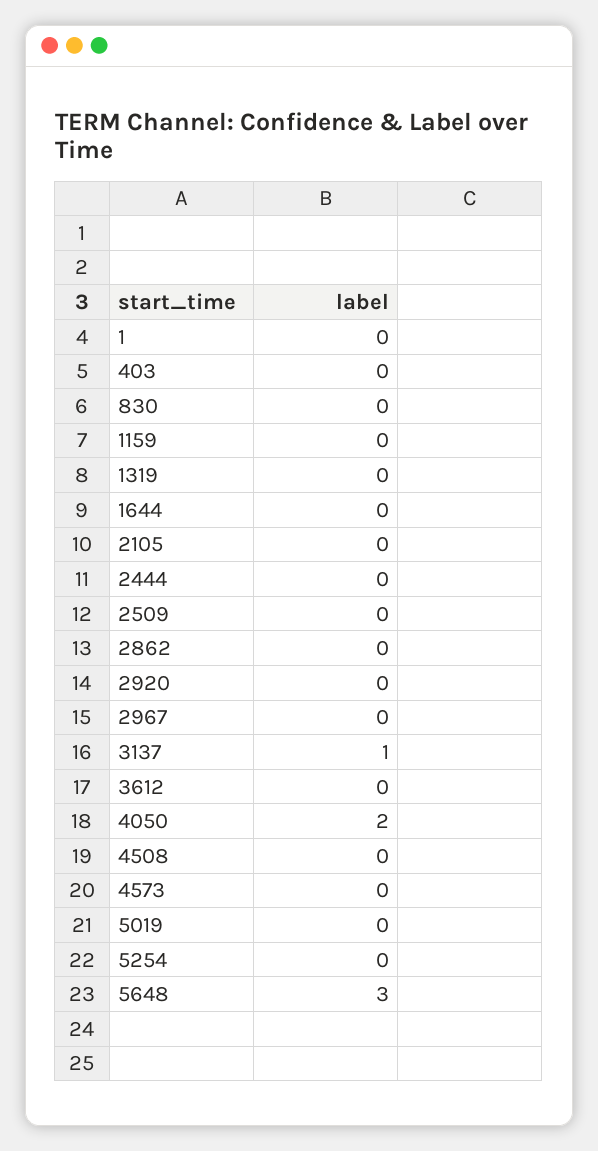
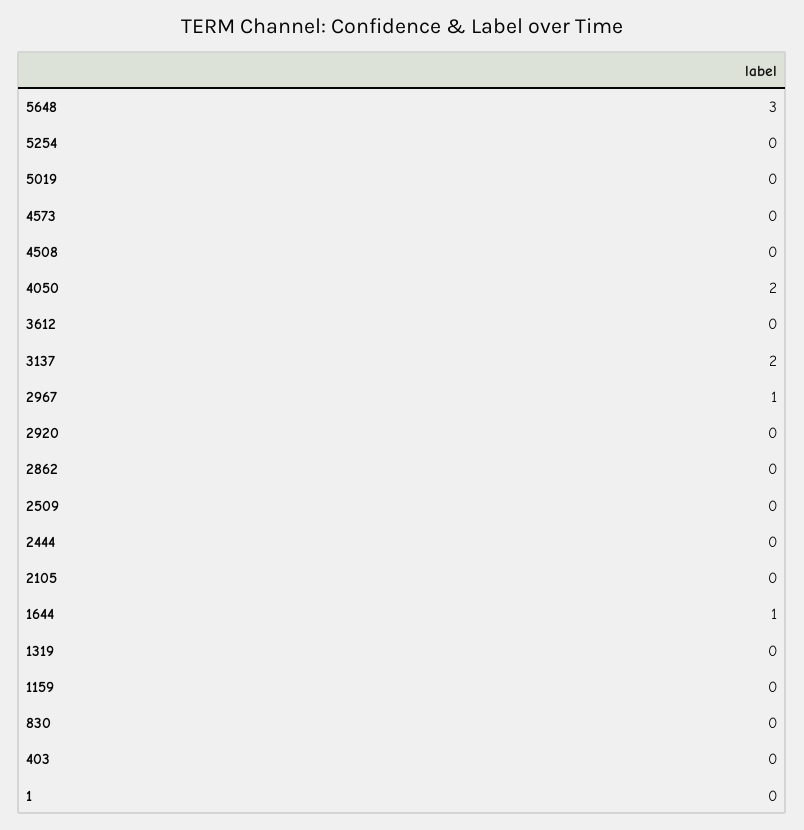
1644: 0 -> 1
2967: 0 -> 1
3137: 1 -> 2

